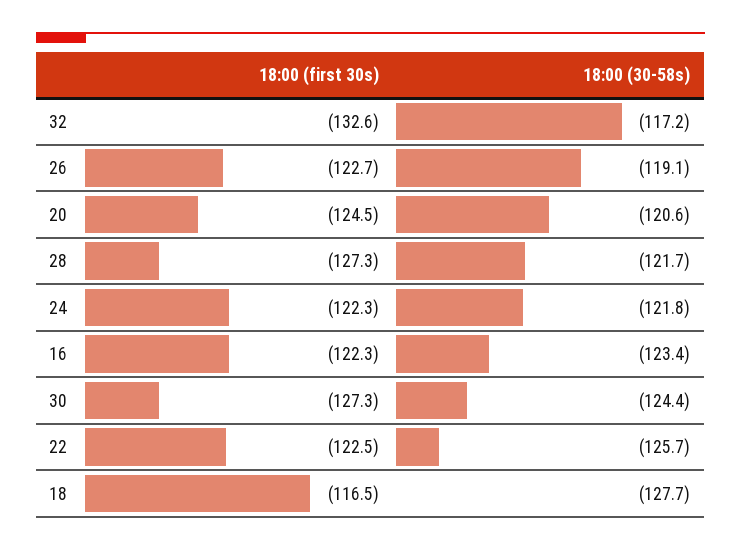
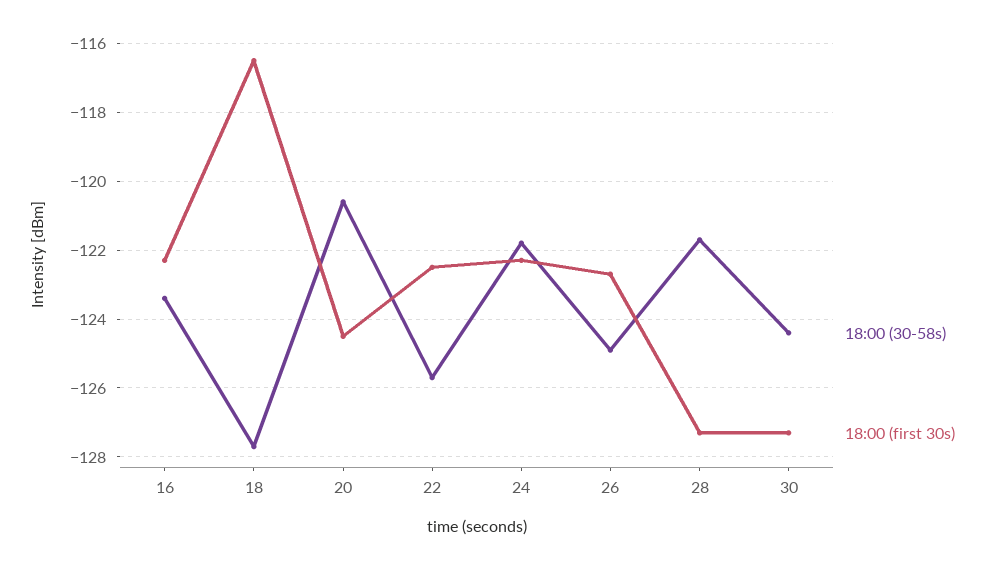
18:00 (first 30s), 32: -132.6 -> none
18:00 (30-58s), 32: -117.2 -> none
18:00 (30-58s), 26: -119.1 -> -125

